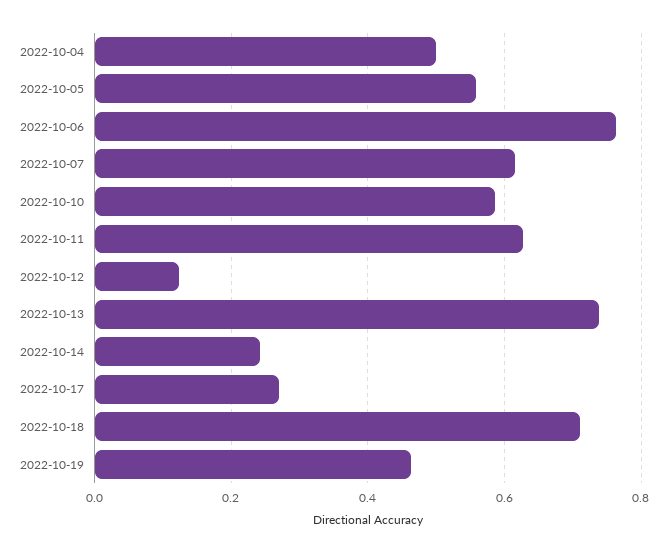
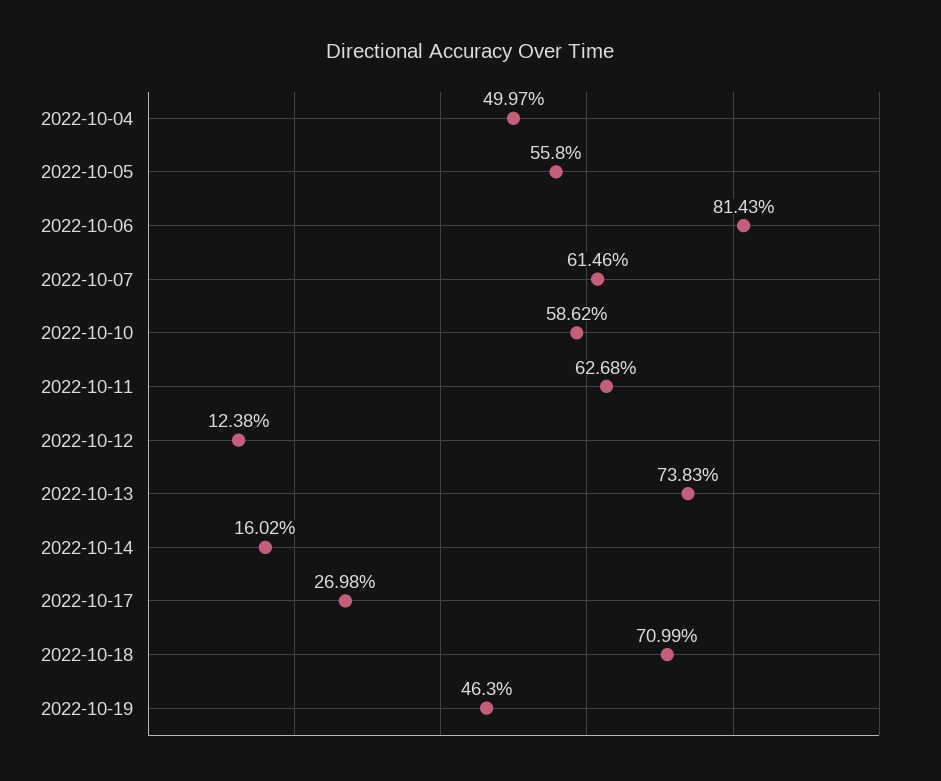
2022-10-06: 0.76 -> 0.8143
2022-10-14: 0.24 -> 0.1602

